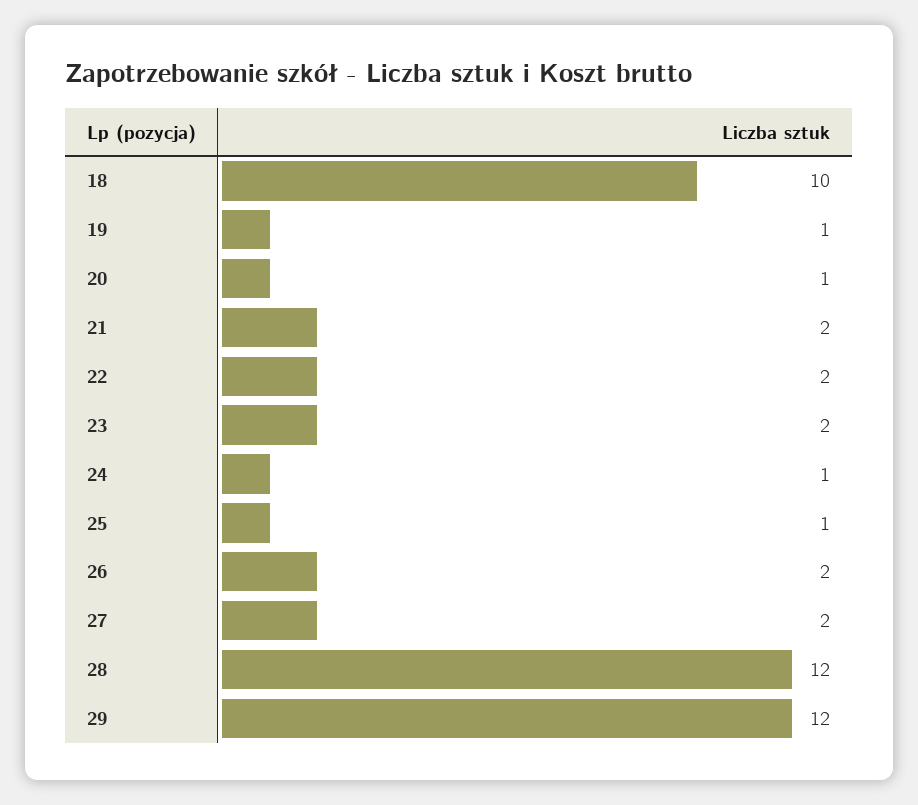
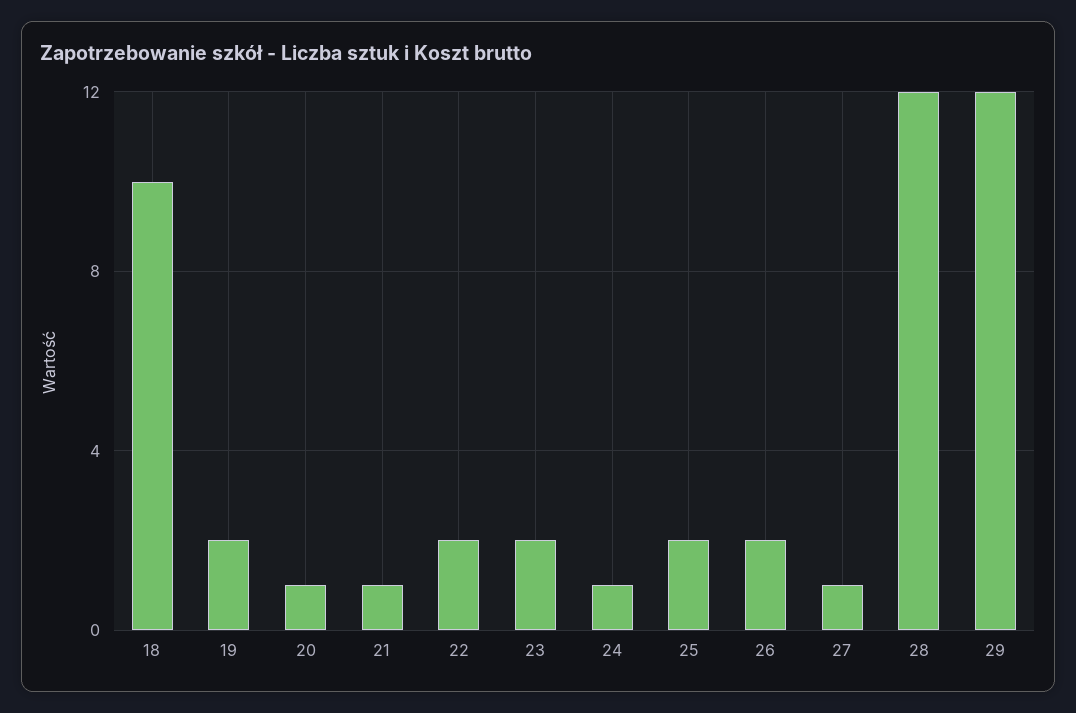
19: 1 -> 2
21: 2 -> 1
25: 1 -> 2
27: 2 -> 1

